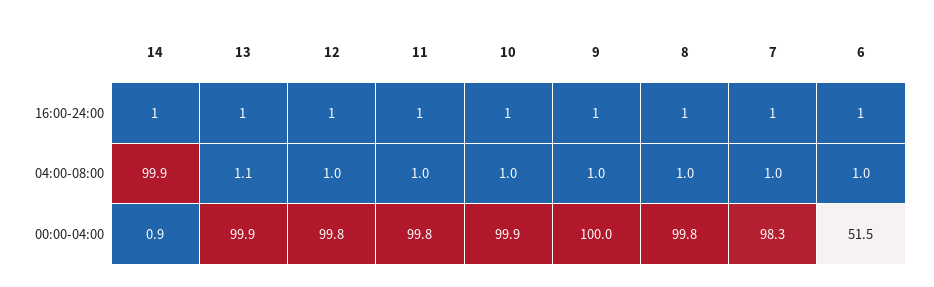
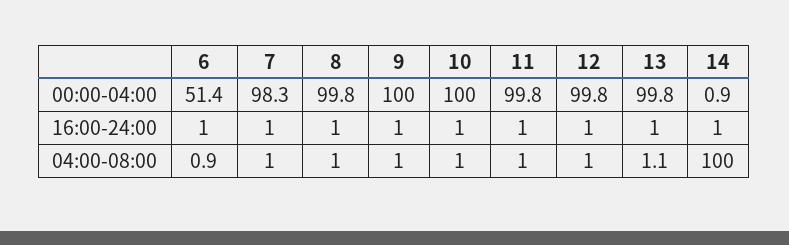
14, 04:00-08:00: 99.9 -> 100
6, 04:00-08:00: 1 -> 0.9
13, 00:00-04:00: 99.9 -> 99.8
10, 00:00-04:00: 99.9 -> 100
6, 00:00-04:00: 51.5 -> 51.4

